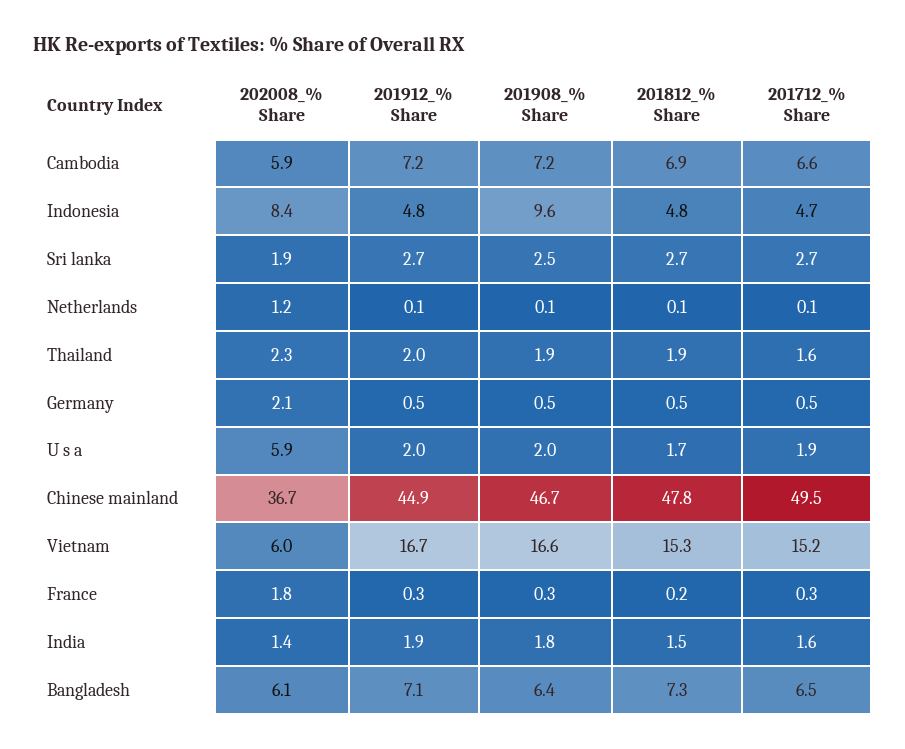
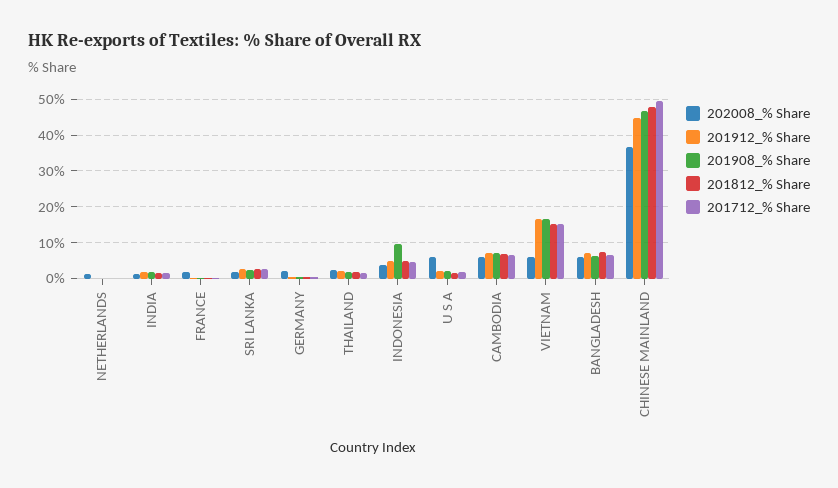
202008_% Share, Indonesia: 8.4 -> 4

